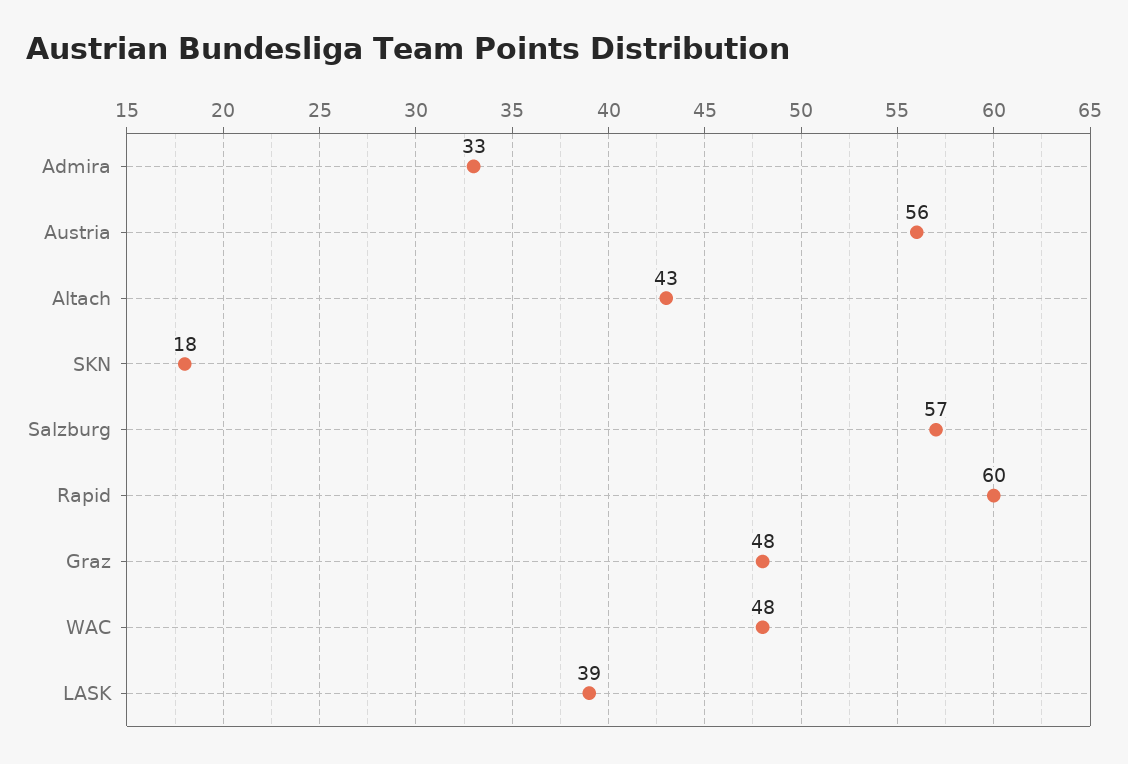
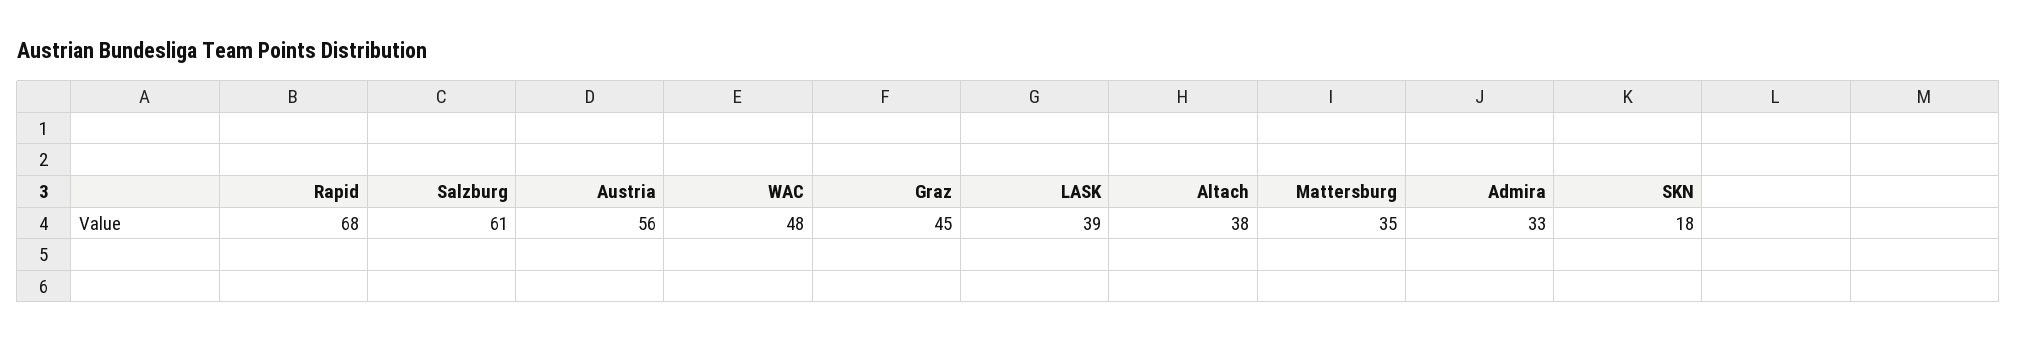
Altach: 43 -> 38
Salzburg: 57 -> 61
Rapid: 60 -> 68
Graz: 48 -> 45
Mattersburg: none -> 35

